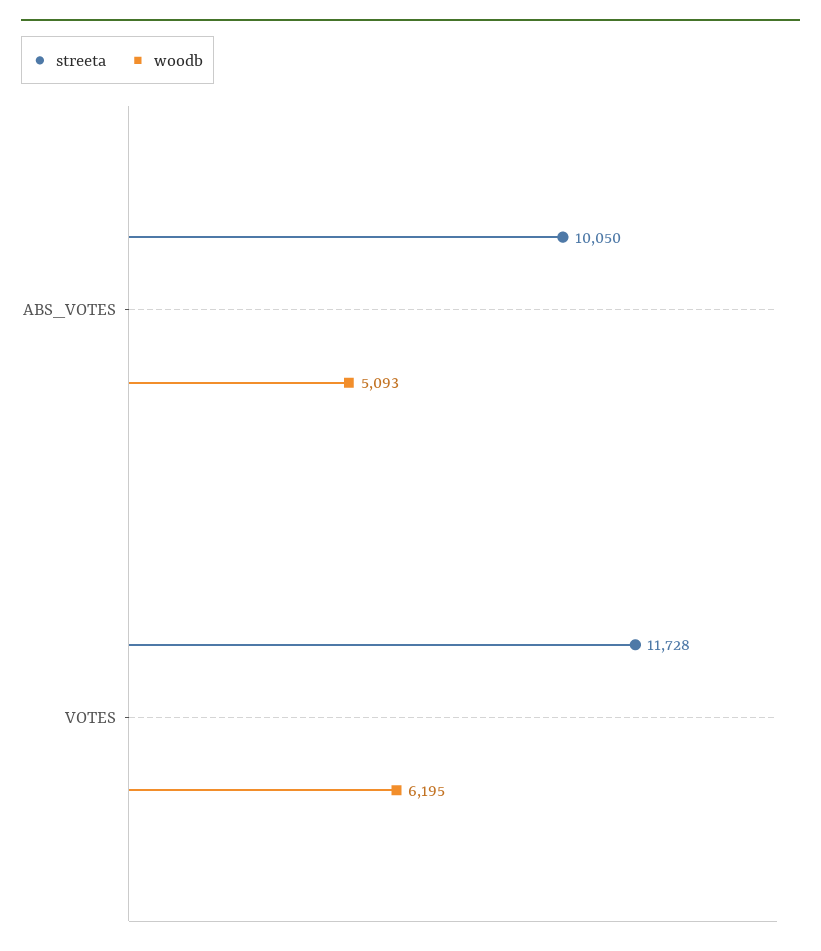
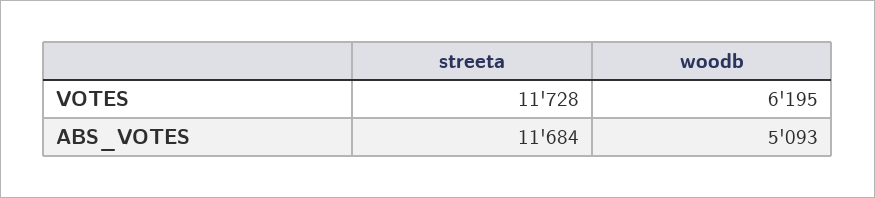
streeta, ABS_VOTES: 10050 -> 11684

